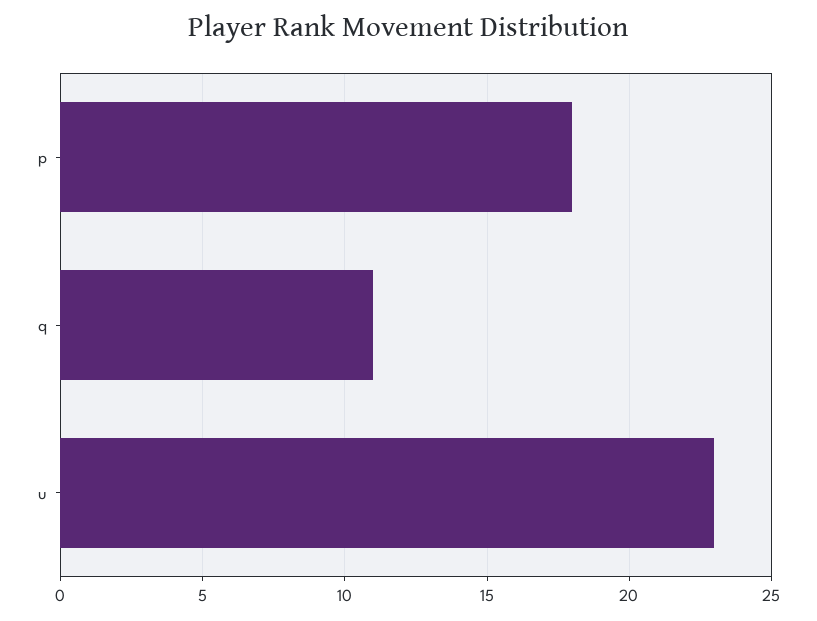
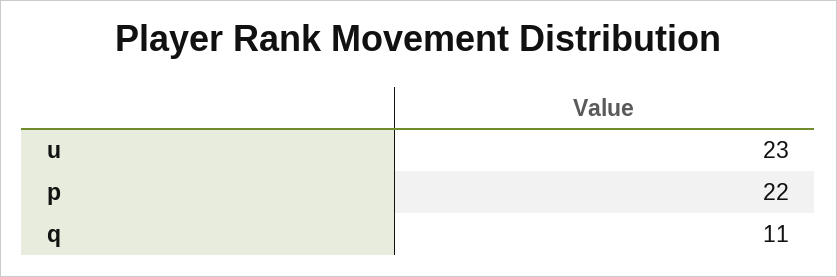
p: 18 -> 22

